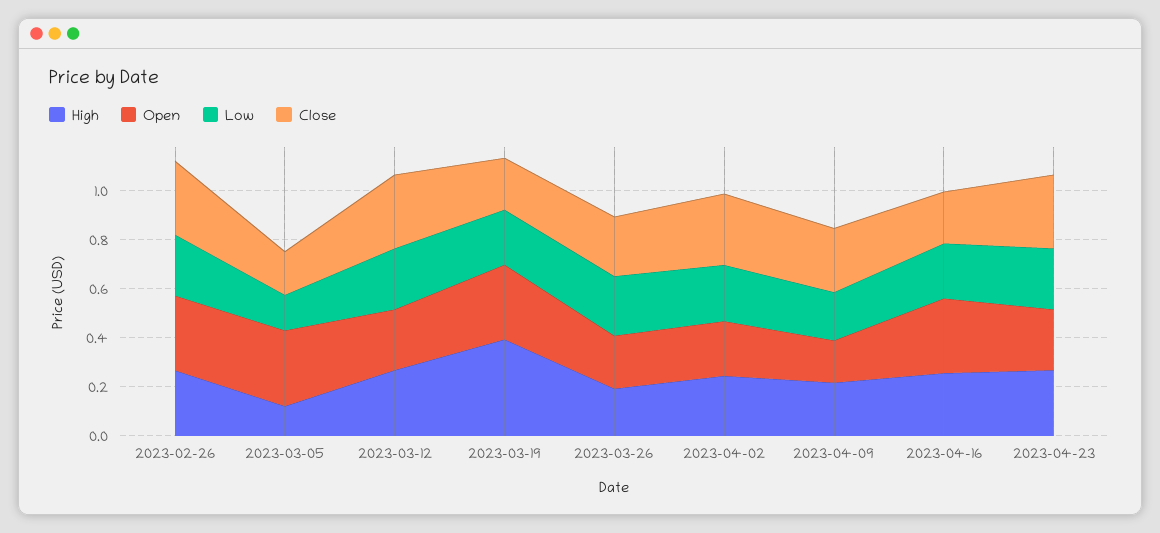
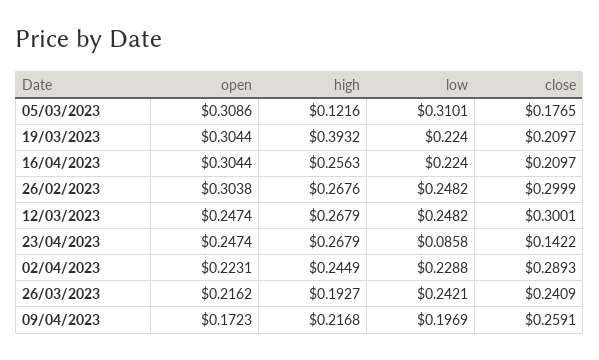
Low, 2023-03-05: 0.15 -> 0.3101
Low, 2023-04-23: 0.25 -> 0.0858
Close, 2023-04-23: 0.3 -> 0.1422

